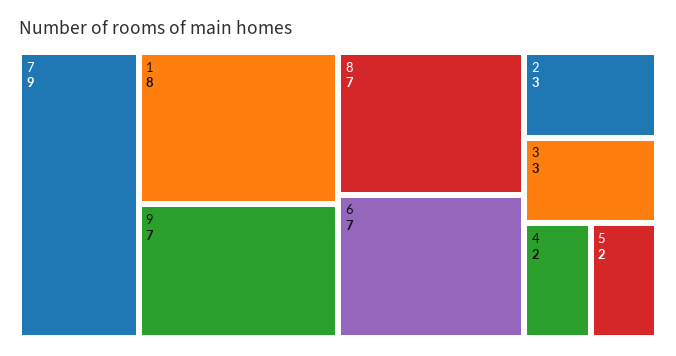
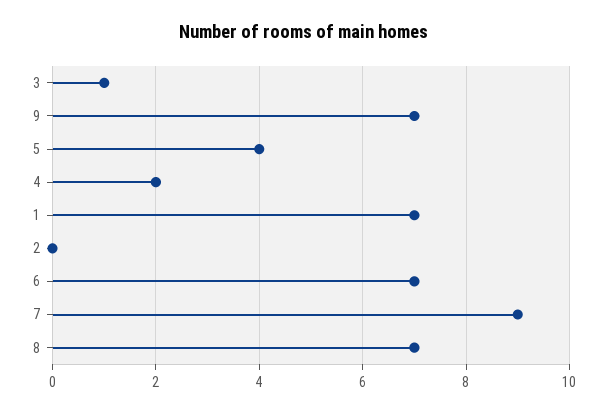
1: 8 -> 7
2: 3 -> 0
3: 3 -> 1
5: 2 -> 4

